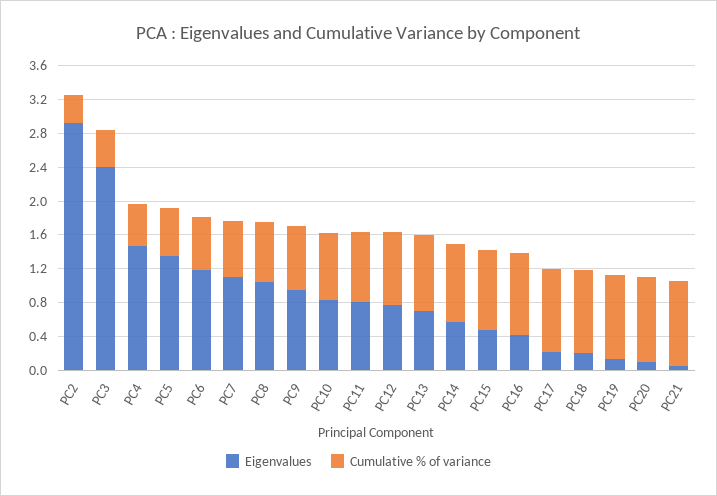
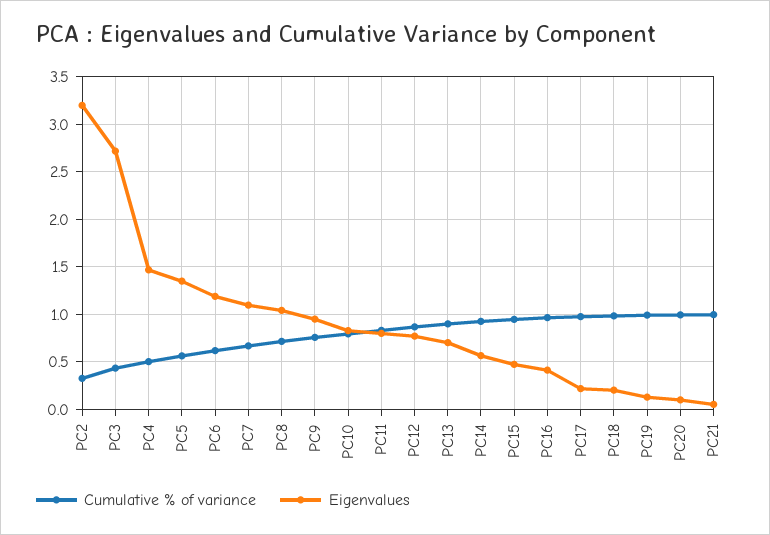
Eigenvalues, PC2: 2.9 -> 3.2
Eigenvalues, PC3: 2.4 -> 2.7

